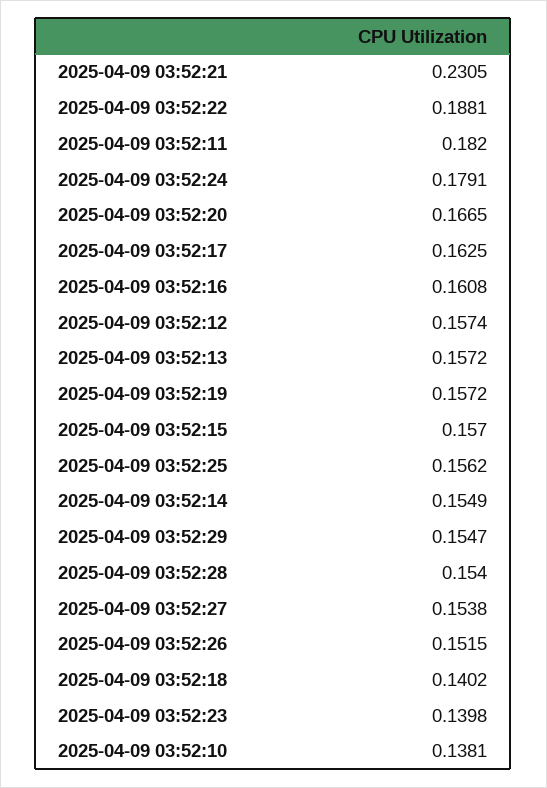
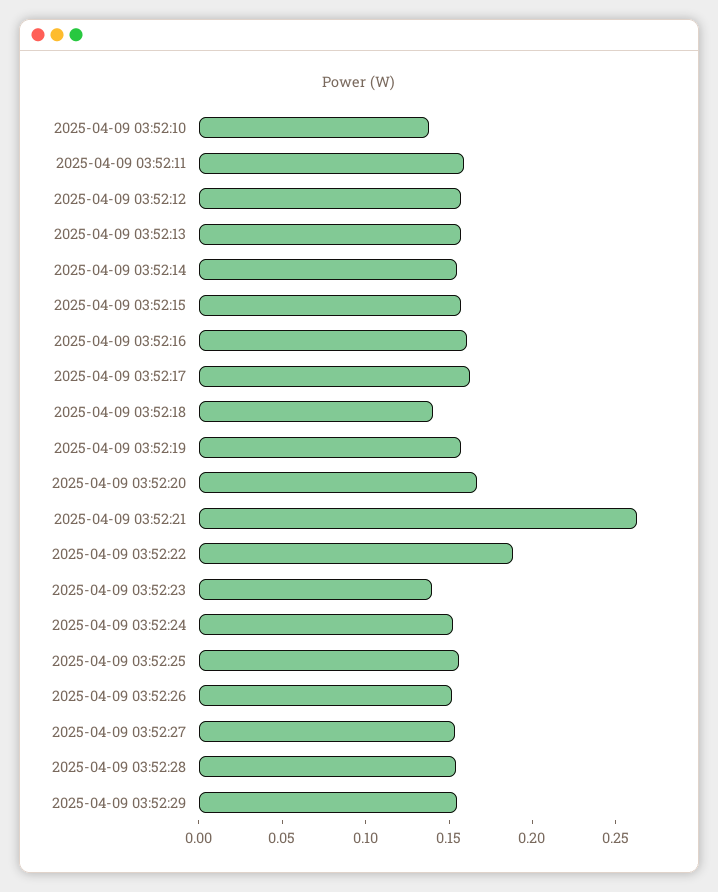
2025-04-09 03:52:21: 0.2305 -> 0.26
2025-04-09 03:52:11: 0.182 -> 0.16
2025-04-09 03:52:24: 0.1791 -> 0.15

